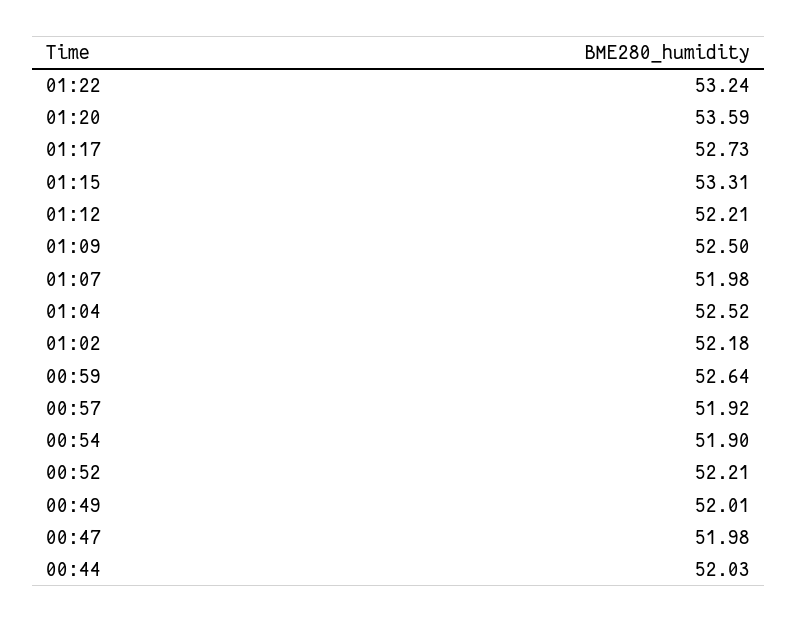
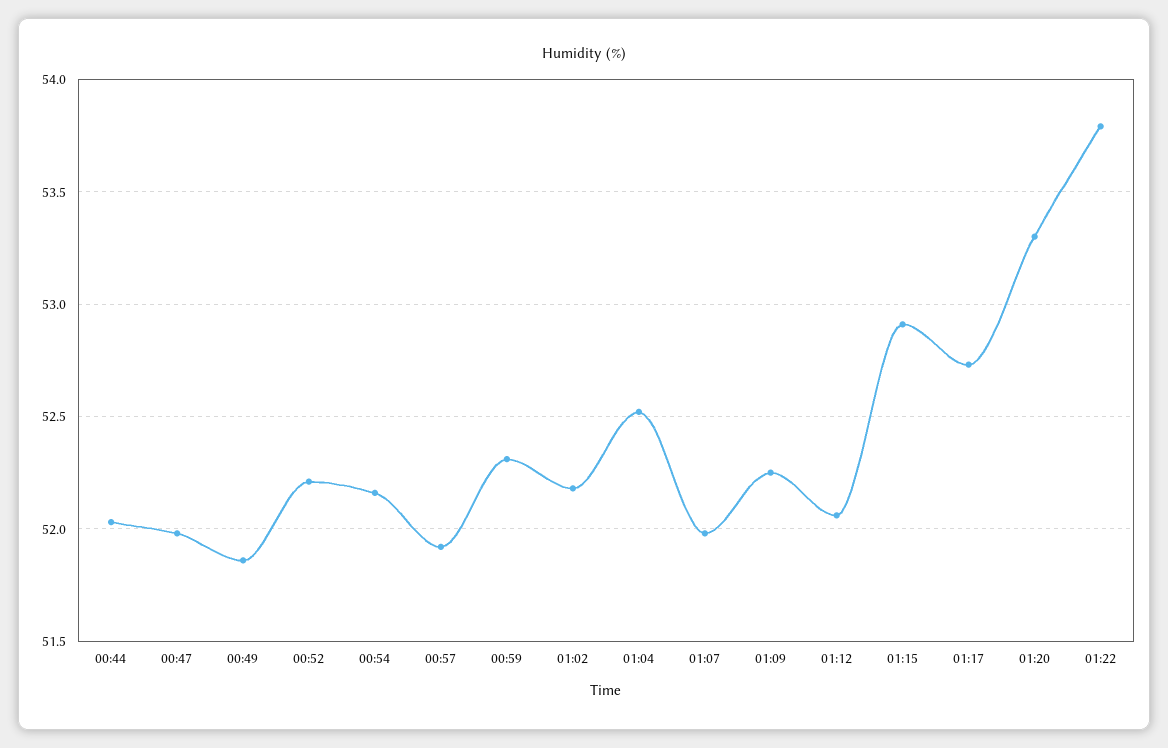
01:22: 53.24 -> 53.8
01:20: 53.59 -> 53.3
01:15: 53.31 -> 52.9
01:12: 52.21 -> 52.05
01:09: 52.5 -> 52.25
00:59: 52.64 -> 52.3
00:54: 51.9 -> 52.15
00:49: 52.01 -> 51.85

